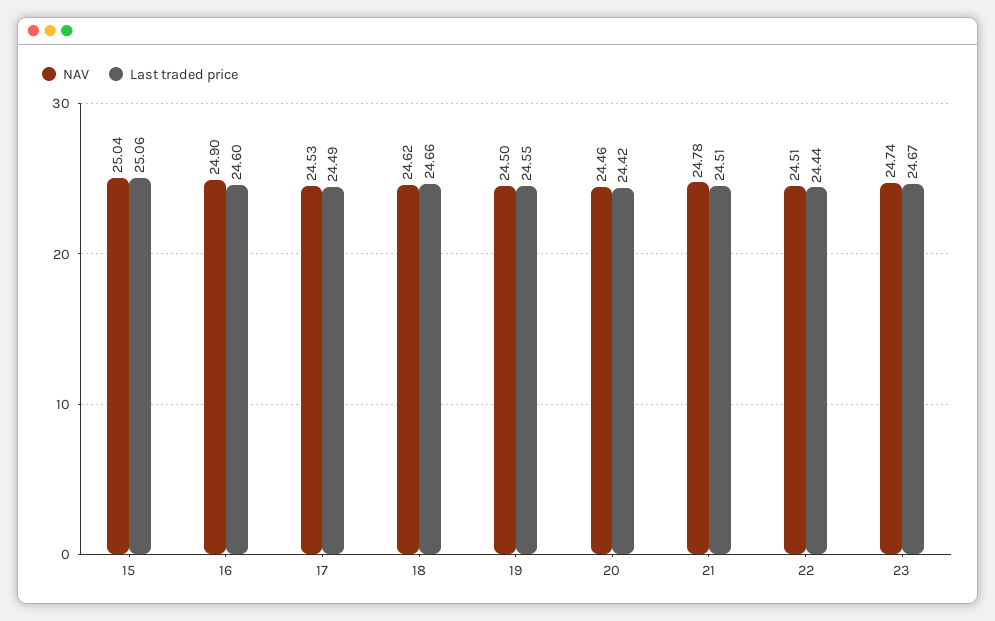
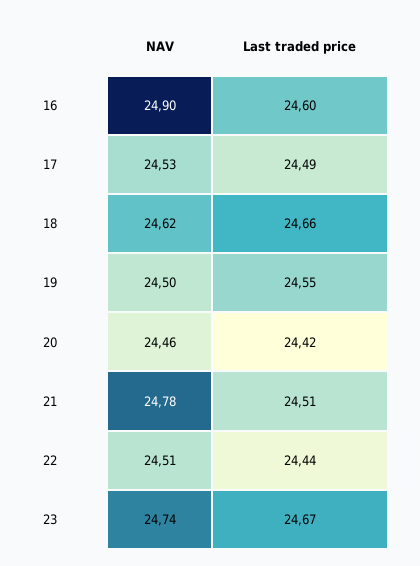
NAV, 15: 25.04 -> none
Last traded price, 15: 25.06 -> none

